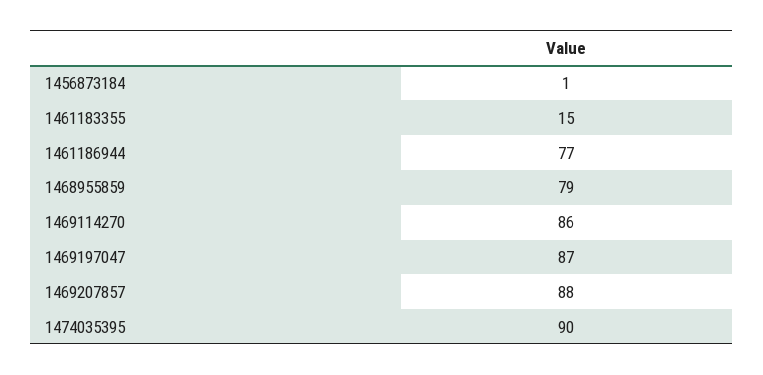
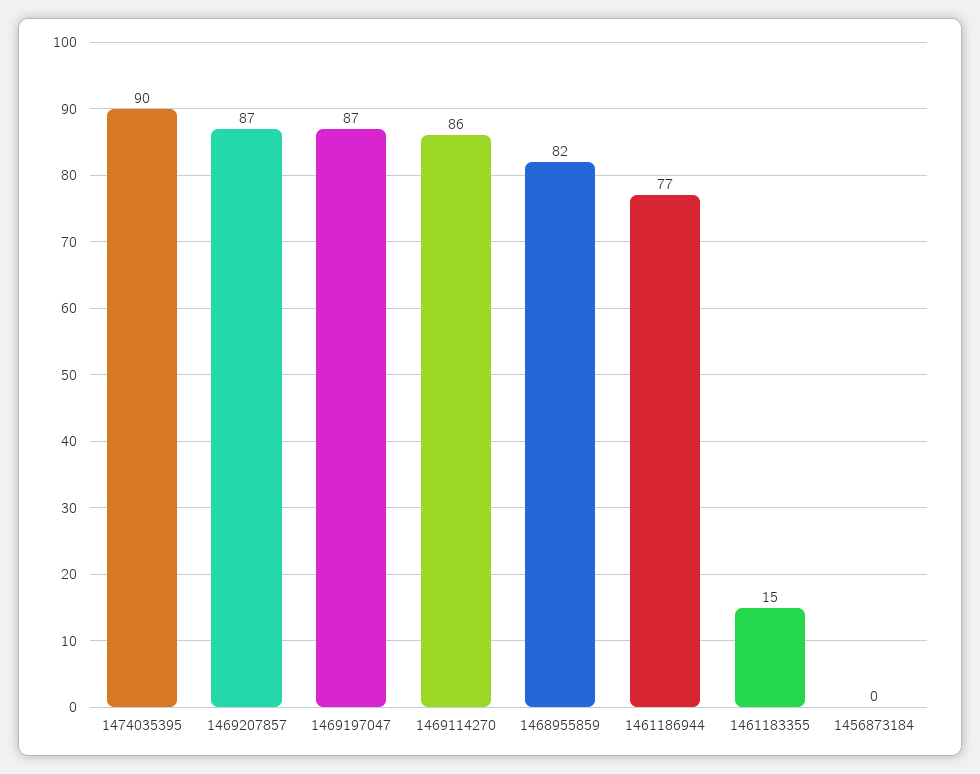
1456873184: 1 -> 0
1468955859: 79 -> 82
1469207857: 88 -> 87

